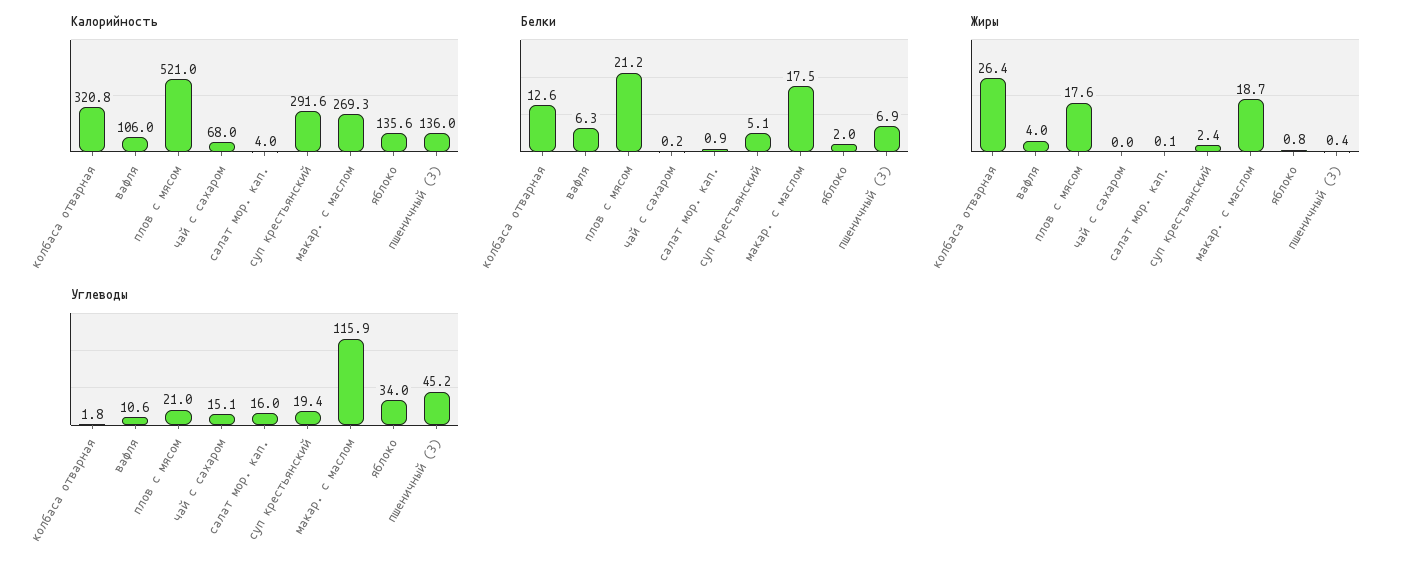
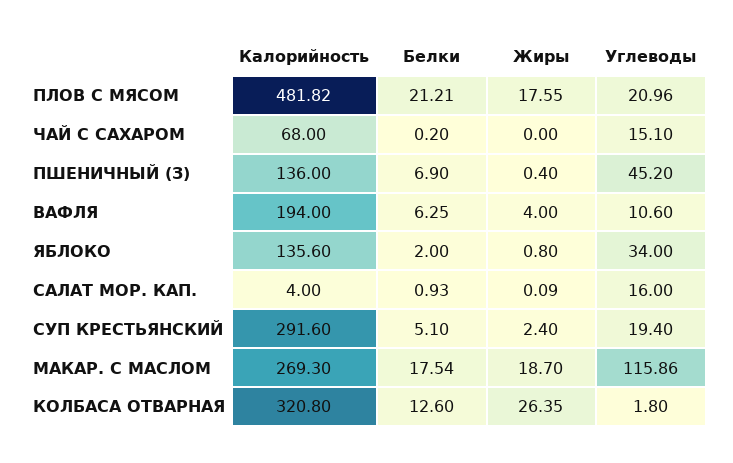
Калорийность, вафля: 106 -> 194
Калорийность, плов с мясом: 521 -> 481.82

